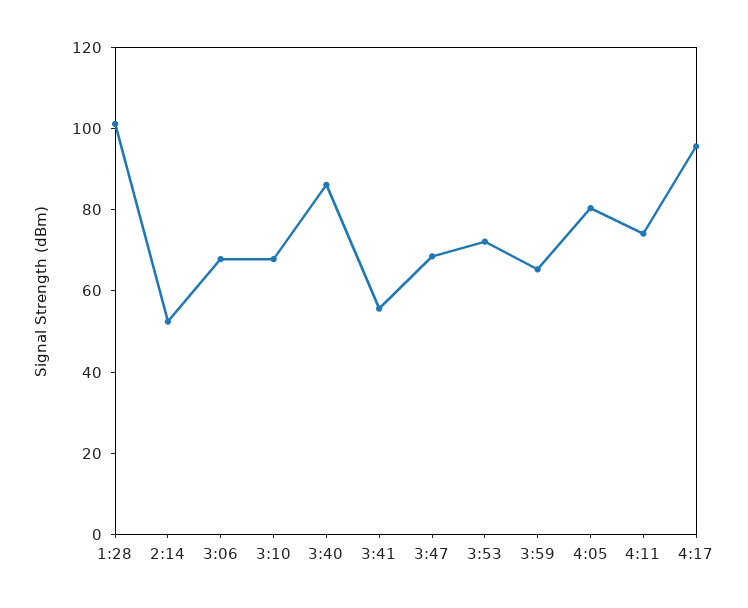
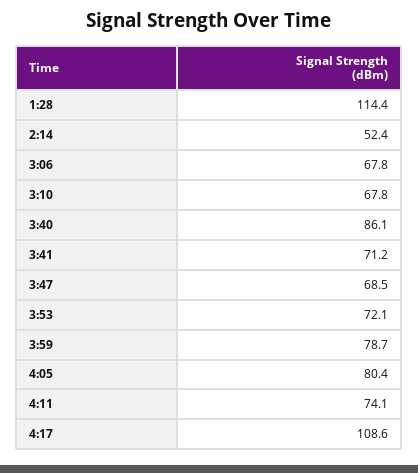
1:28: 100 -> 114.4
3:41: 55 -> 71.2
3:59: 65 -> 78.7
4:17: 95 -> 108.6

